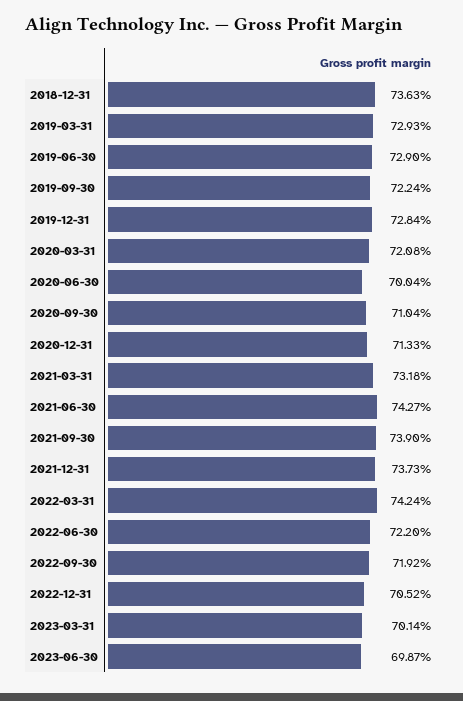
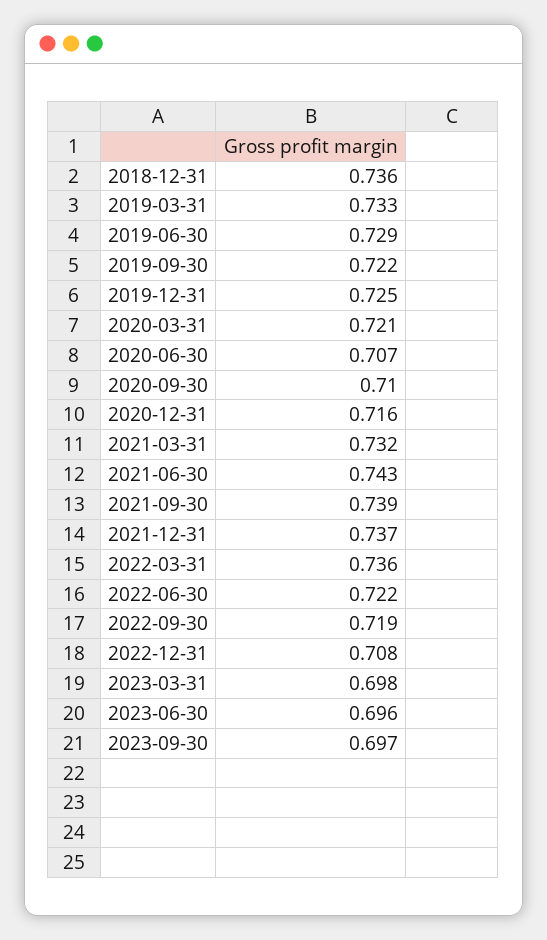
2019-03-31: 0.7293 -> 0.733
2019-12-31: 0.7284 -> 0.725
2020-06-30: 0.7004 -> 0.707
2020-12-31: 0.7133 -> 0.716
2022-03-31: 0.7424 -> 0.736
2022-12-31: 0.7052 -> 0.708
2023-03-31: 0.7014 -> 0.698
2023-06-30: 0.6987 -> 0.696
2023-09-30: none -> 0.697

